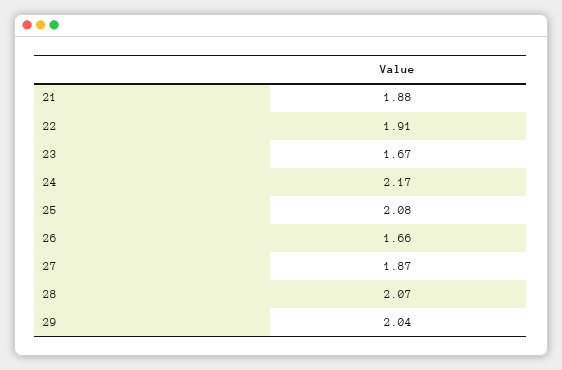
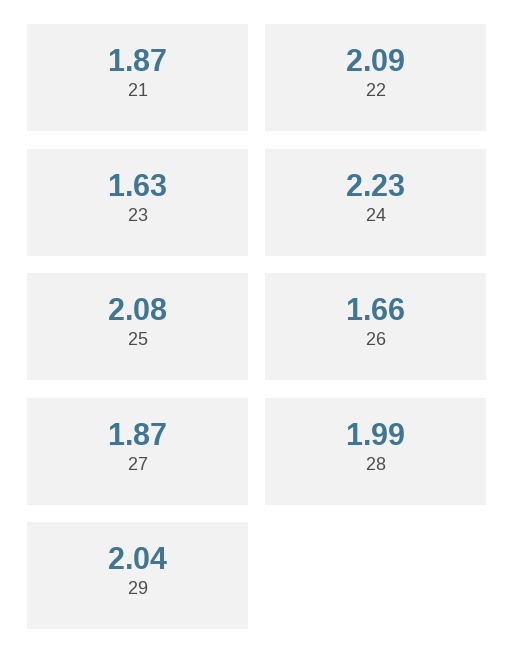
21: 1.88 -> 1.87
22: 1.91 -> 2.09
23: 1.67 -> 1.63
24: 2.17 -> 2.23
28: 2.07 -> 1.99

